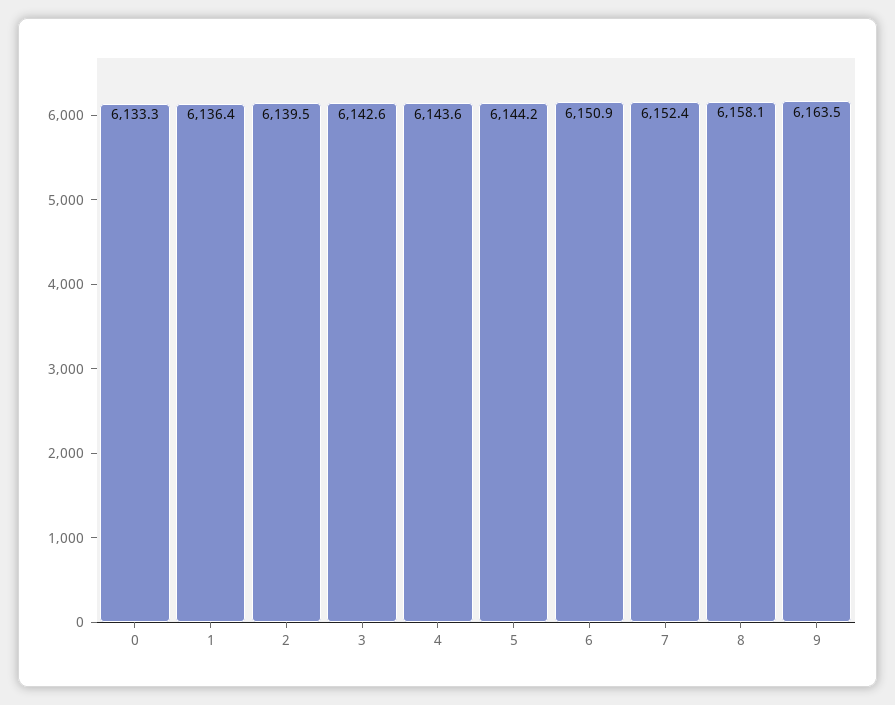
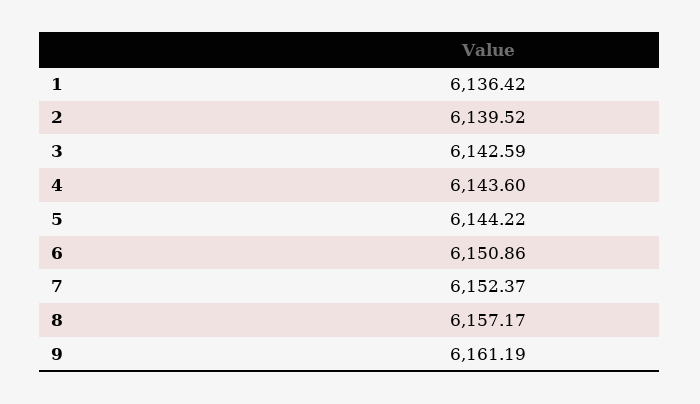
0: 6133.3 -> none
8: 6158.1 -> 6157.17
9: 6163.5 -> 6161.19

